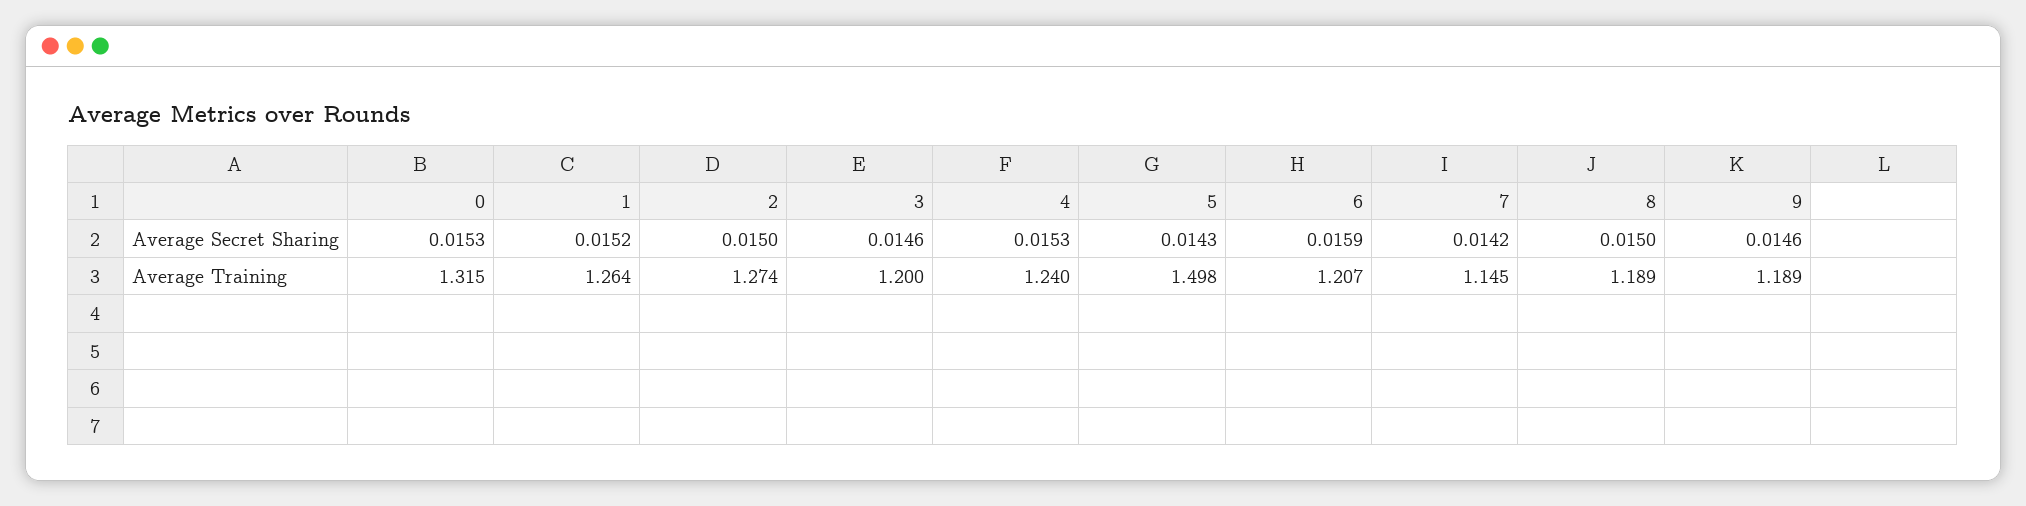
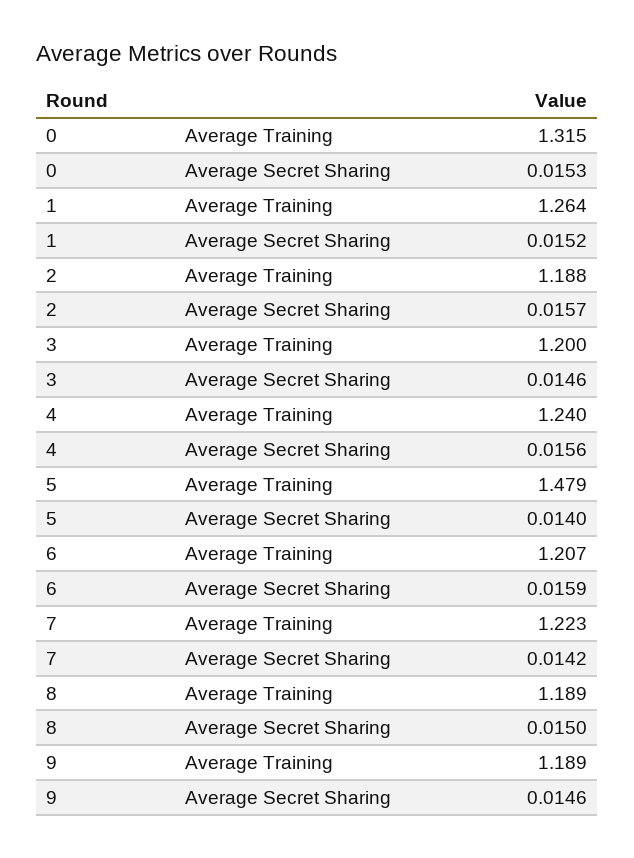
2, Average Secret Sharing: 0.015 -> 0.0157
4, Average Secret Sharing: 0.0153 -> 0.0156
5, Average Secret Sharing: 0.0143 -> 0.014
2, Average Training: 1.274 -> 1.188
5, Average Training: 1.498 -> 1.479
7, Average Training: 1.145 -> 1.223

